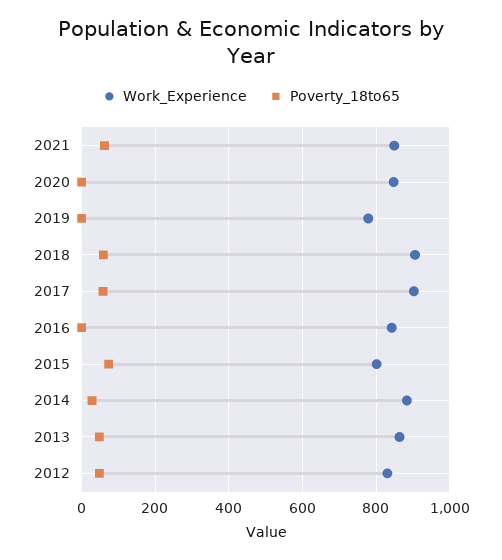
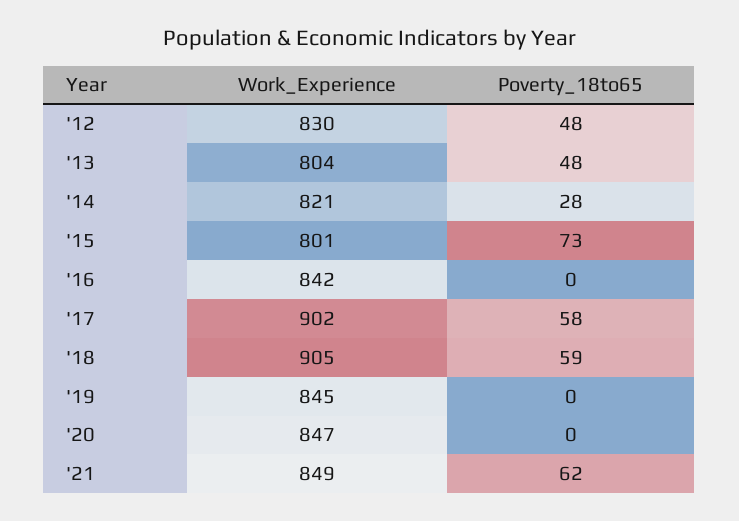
Work_Experience, 2019: 780 -> 845
Work_Experience, 2014: 880 -> 821
Work_Experience, 2013: 860 -> 804

